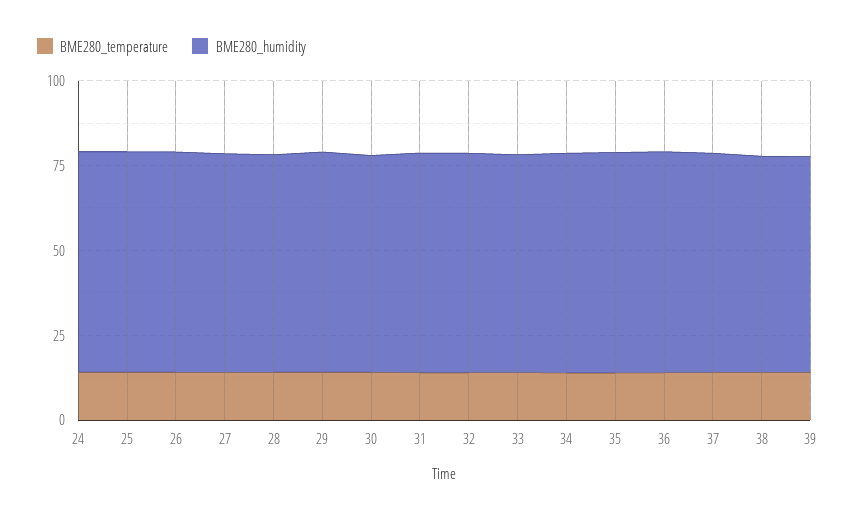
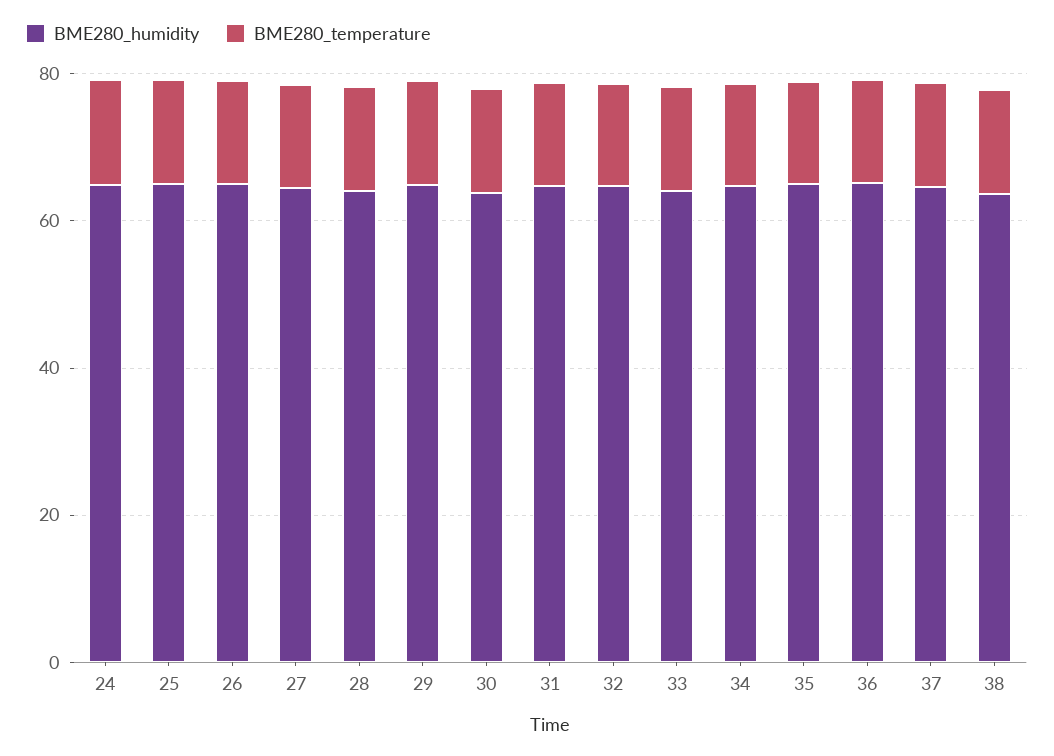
BME280_temperature, 39: 15 -> none
BME280_humidity, 39: 65 -> none

